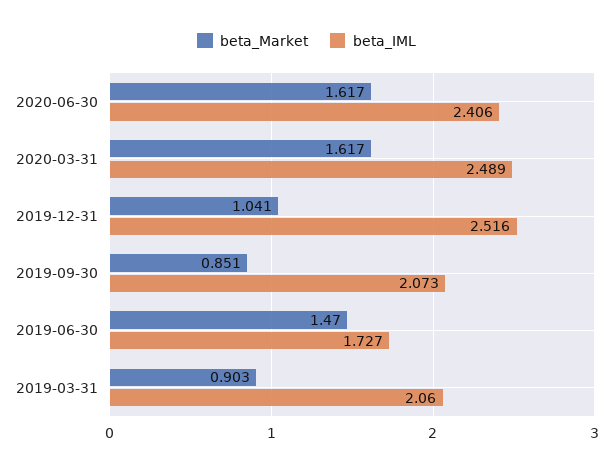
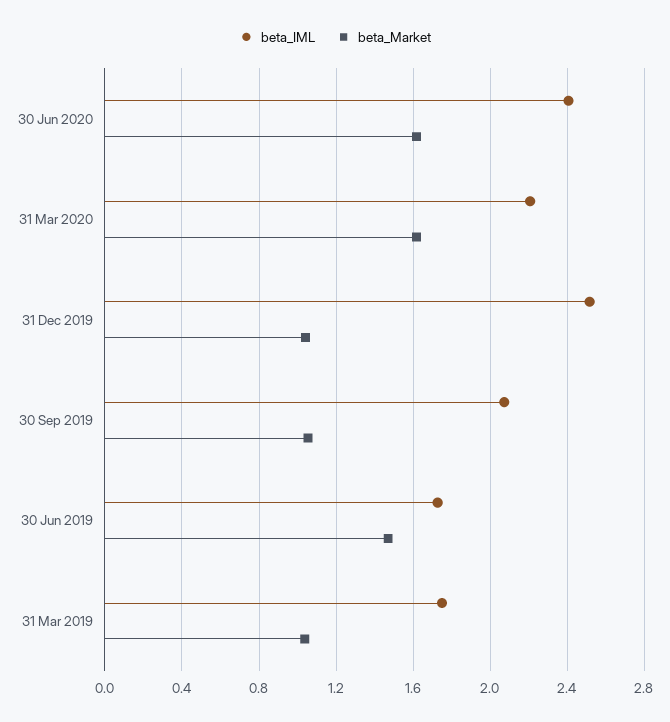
beta_IML, 2020-03-31: 2.489 -> 2.2
beta_Market, 2019-09-30: 0.851 -> 1.05
beta_Market, 2019-03-31: 0.903 -> 1.05
beta_IML, 2019-03-31: 2.06 -> 1.75

